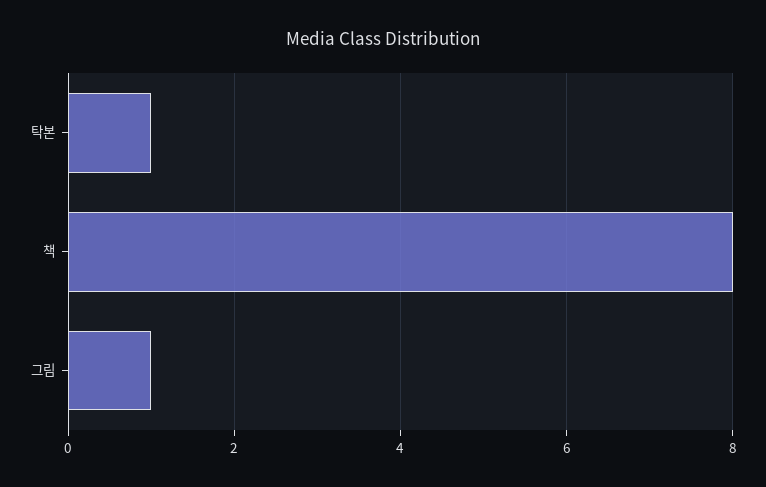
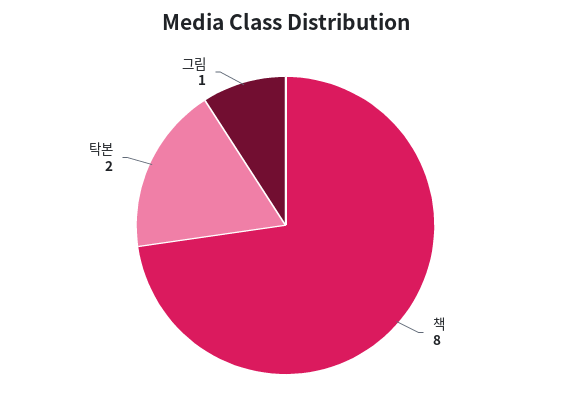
탁본: 1 -> 2

